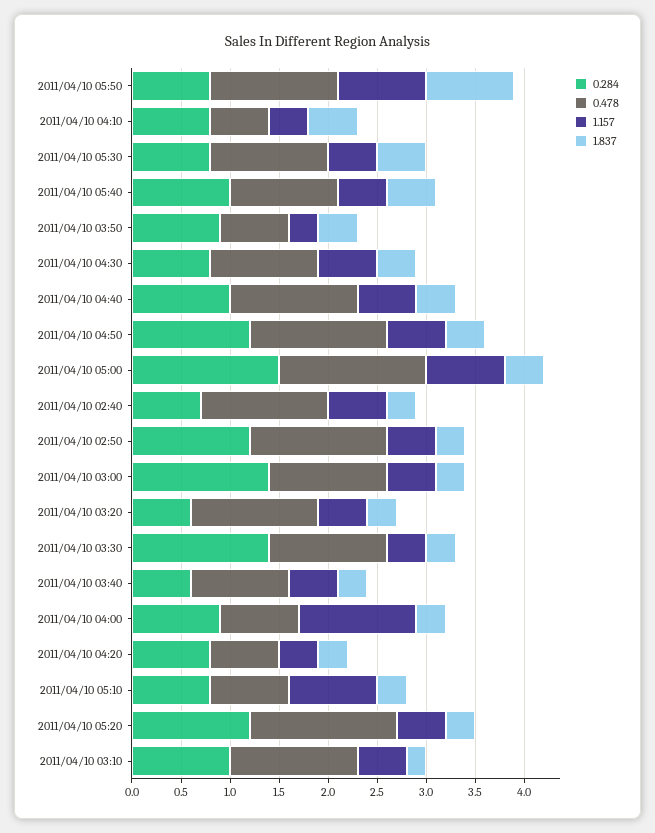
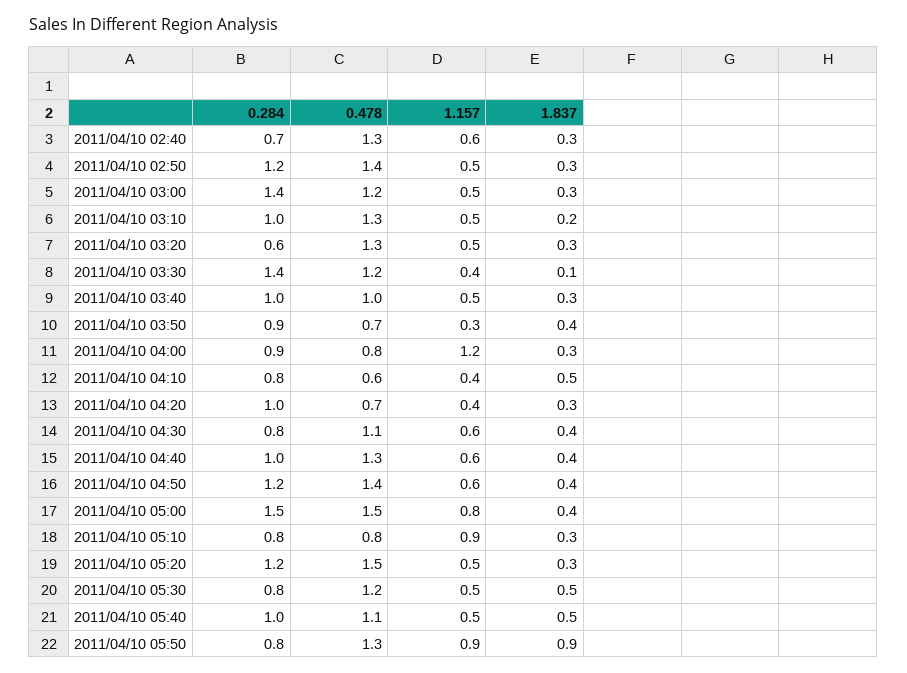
1.837, 2011/04/10 03:30: 0.3 -> 0.1
0.284, 2011/04/10 03:40: 0.6 -> 1
0.284, 2011/04/10 04:20: 0.8 -> 1

